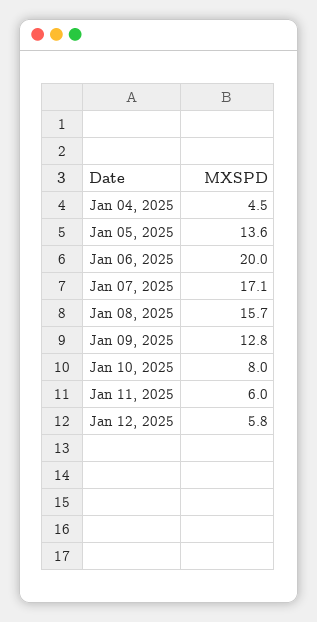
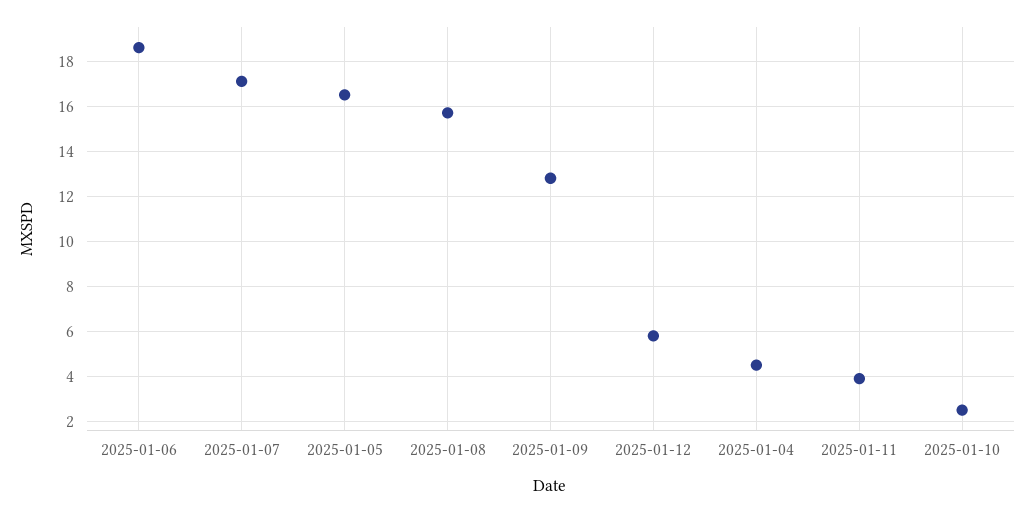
Jan 05, 2025: 13.6 -> 16.5
Jan 06, 2025: 20 -> 18.5
Jan 10, 2025: 8 -> 2.5
Jan 11, 2025: 6 -> 4

